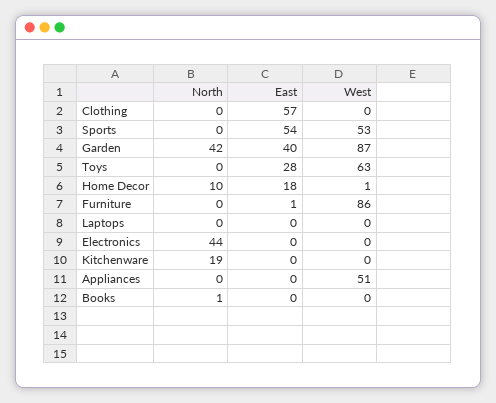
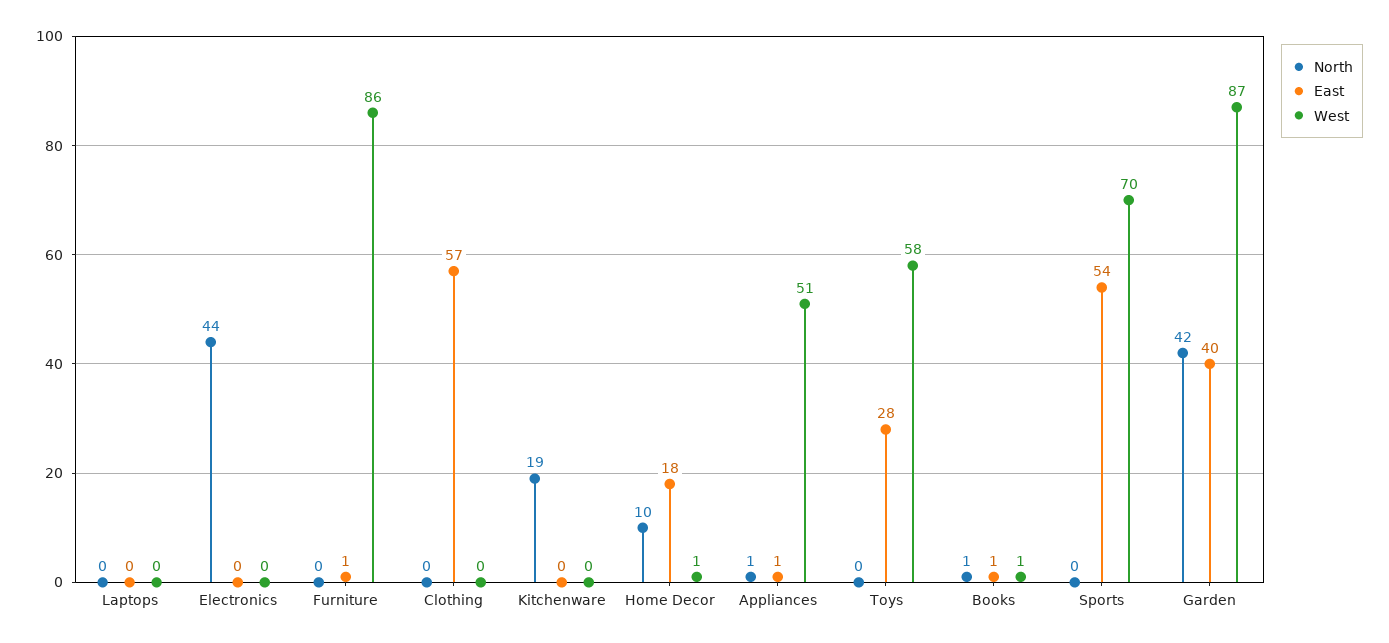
West, Sports: 53 -> 70
West, Toys: 63 -> 58
North, Appliances: 0 -> 1
East, Appliances: 0 -> 1
East, Books: 0 -> 1
West, Books: 0 -> 1

